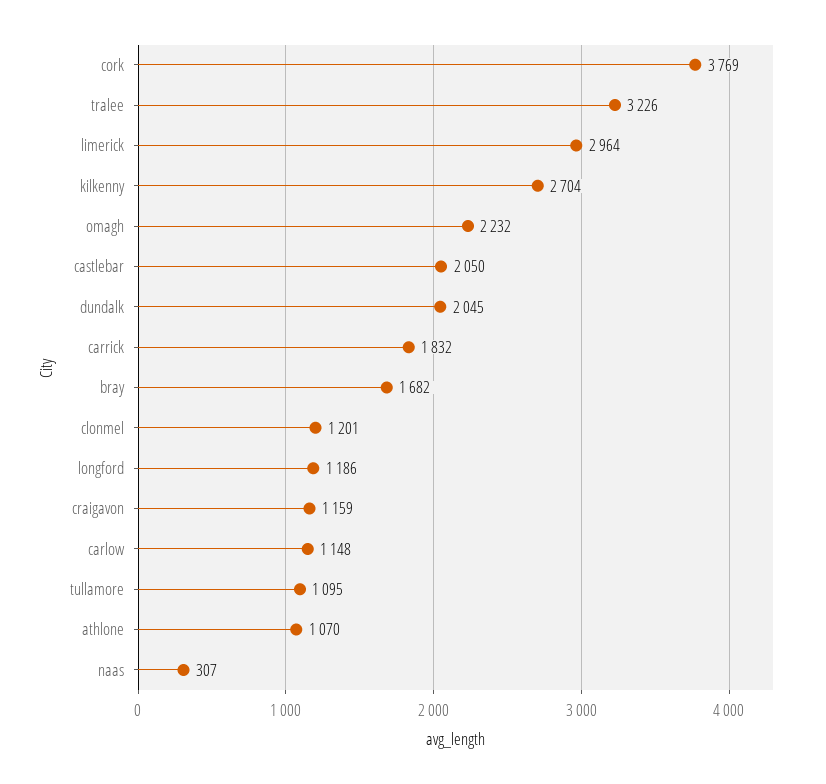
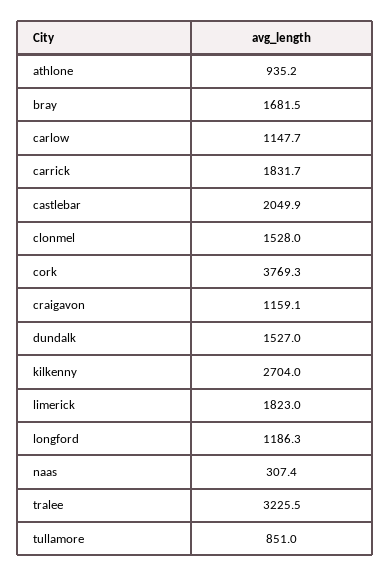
limerick: 2964 -> 1823
omagh: 2232 -> none
dundalk: 2045 -> 1527
clonmel: 1201 -> 1528
tullamore: 1095 -> 851
athlone: 1070 -> 935.2

